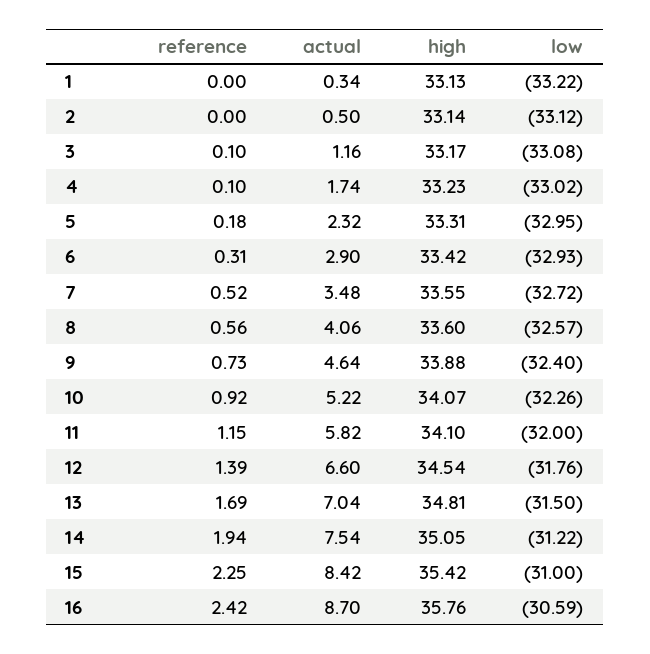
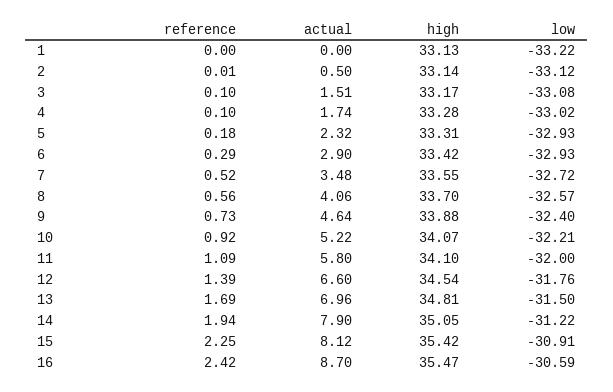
actual, 1: 0.34 -> 0
reference, 2: 0 -> 0.01
actual, 3: 1.16 -> 1.51
high, 4: 33.23 -> 33.28
low, 5: -32.95 -> -32.93
reference, 6: 0.31 -> 0.29
high, 8: 33.6 -> 33.7
low, 10: -32.26 -> -32.21
reference, 11: 1.15 -> 1.09
actual, 11: 5.82 -> 5.8
actual, 13: 7.04 -> 6.96
actual, 14: 7.54 -> 7.9
actual, 15: 8.42 -> 8.12
low, 15: -31 -> -30.91
high, 16: 35.76 -> 35.47

